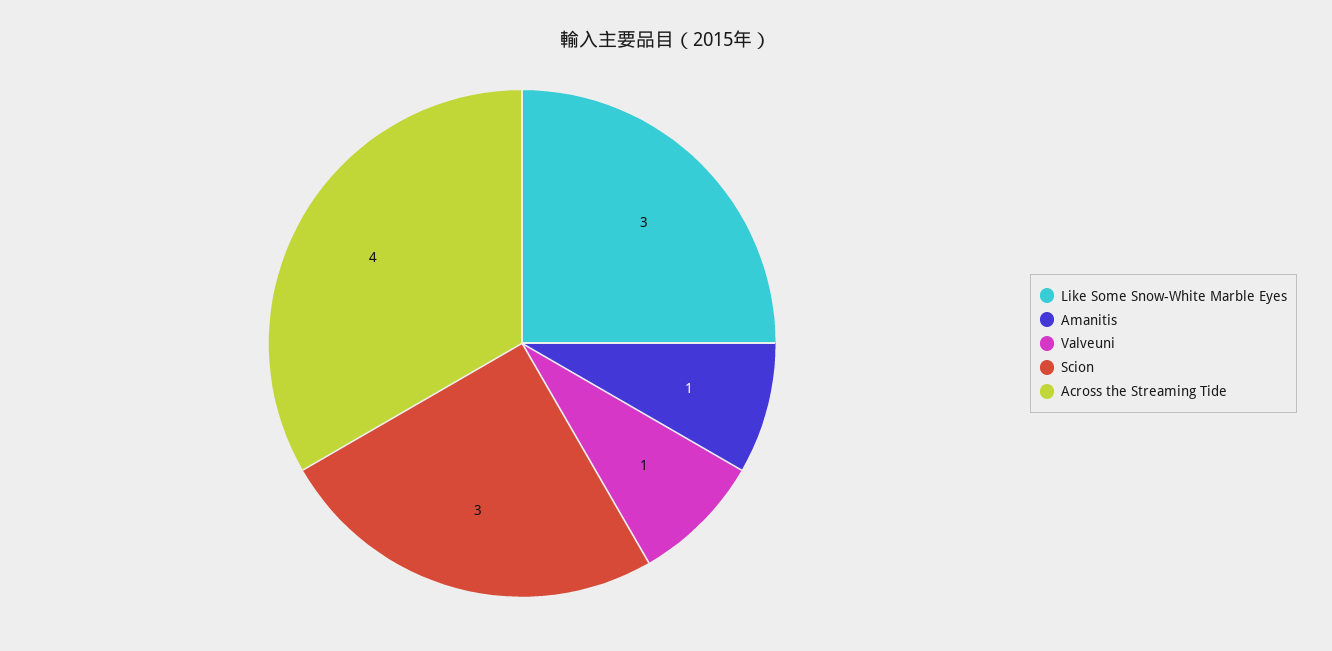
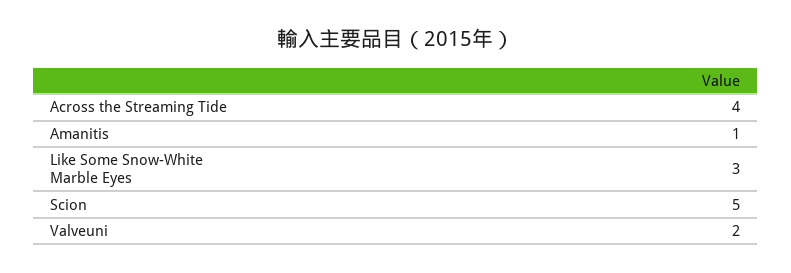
Valveuni: 1 -> 2
Scion: 3 -> 5

